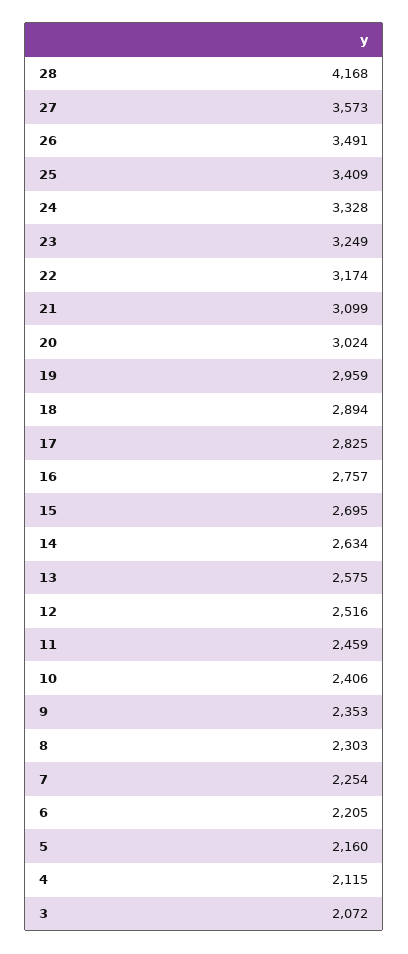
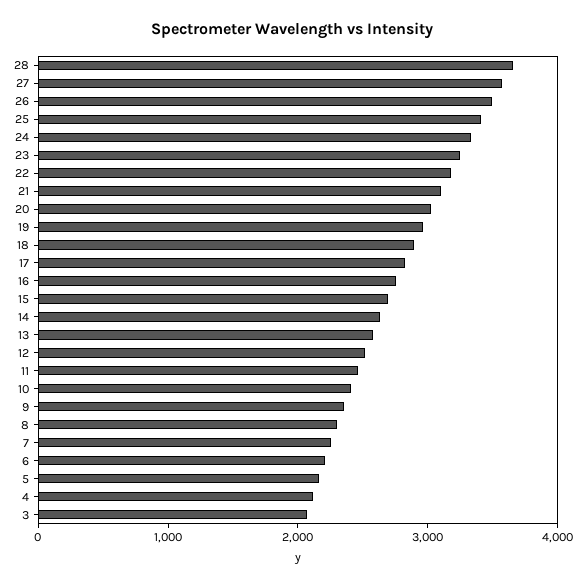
28: 4168 -> 3600

